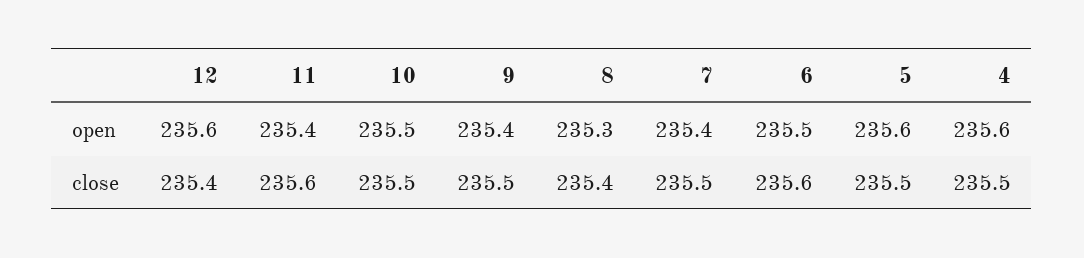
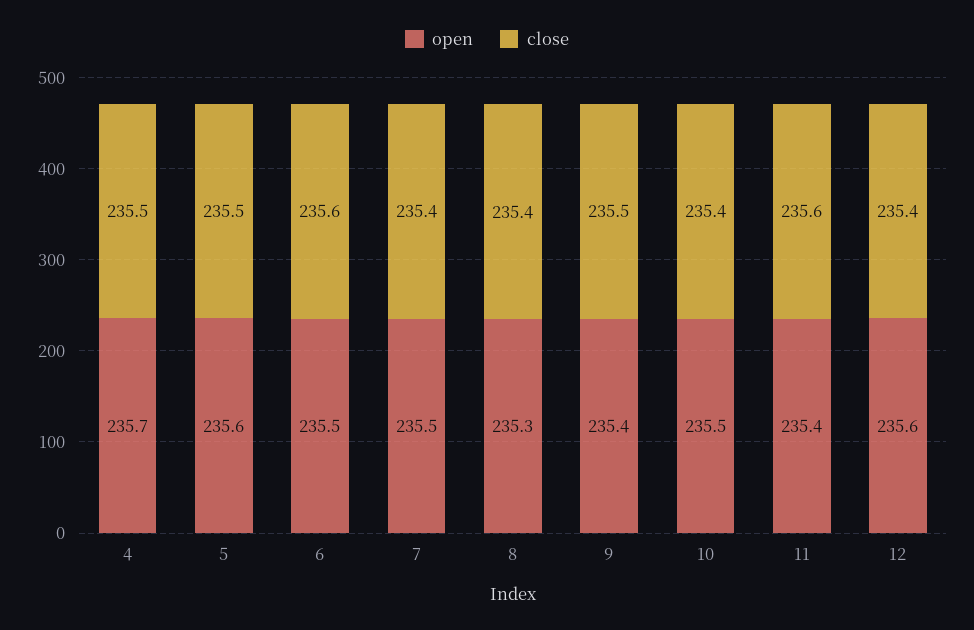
open, 7: 235.4 -> 235.5
open, 4: 235.6 -> 235.7
close, 10: 235.5 -> 235.4
close, 7: 235.5 -> 235.4

